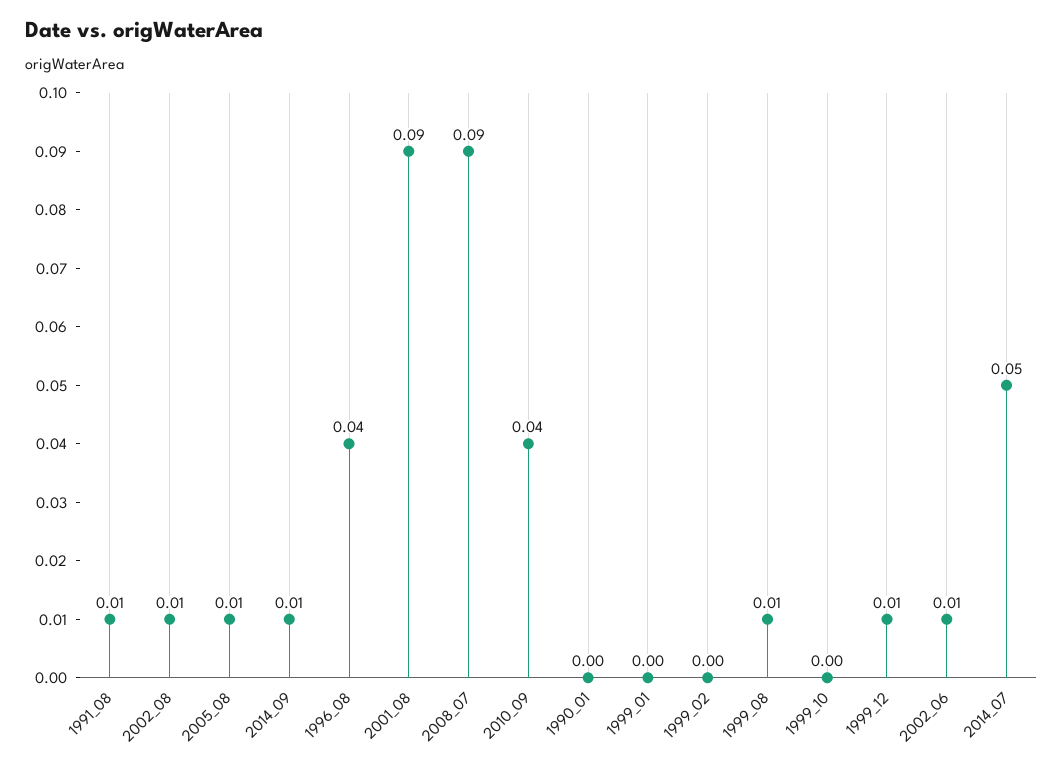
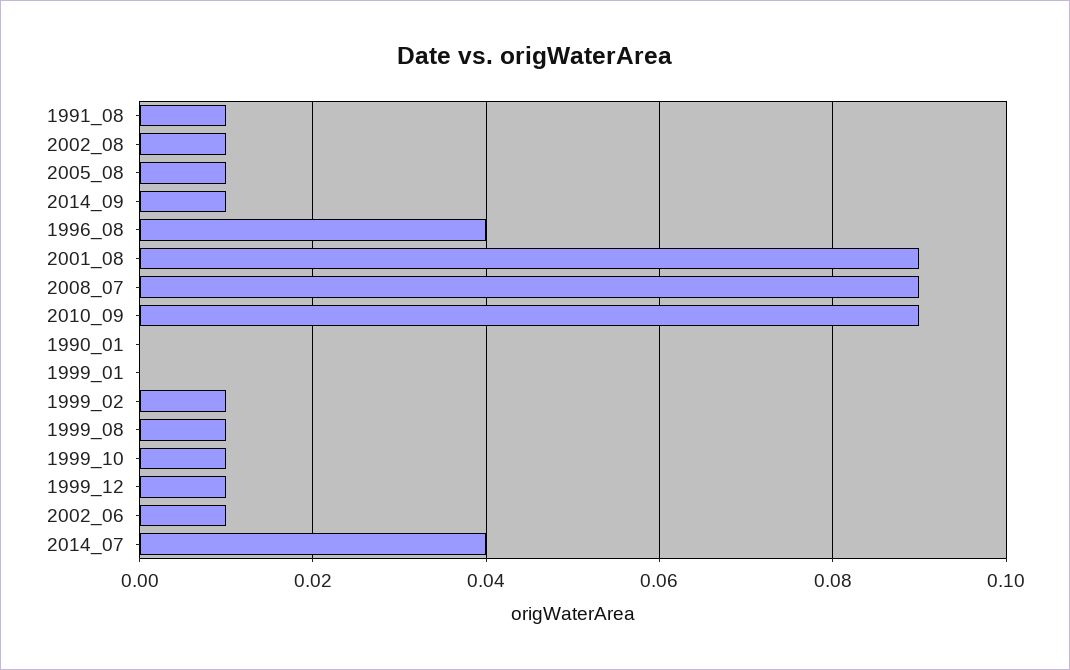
2010_09: 0.04 -> 0.09
1999_02: 0 -> 0.01
1999_10: 0 -> 0.01
2014_07: 0.05 -> 0.04

